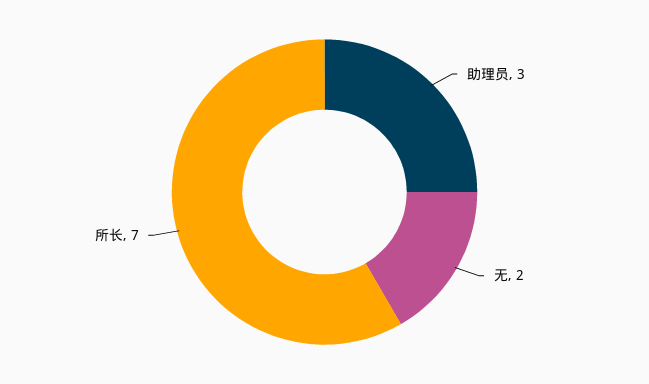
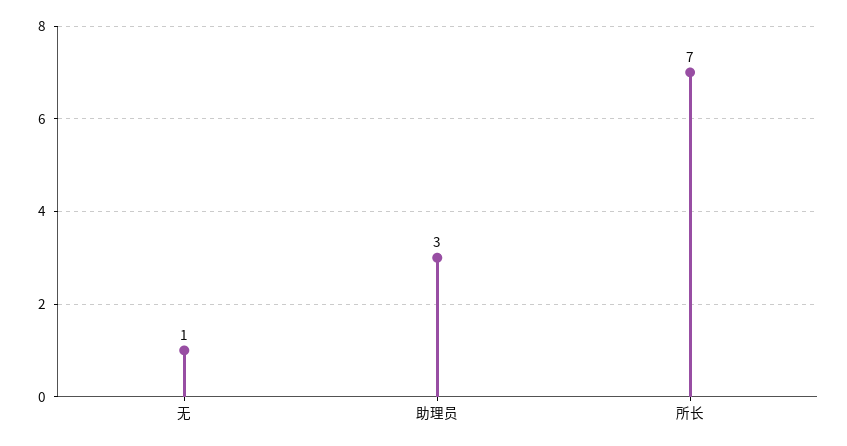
无: 2 -> 1

